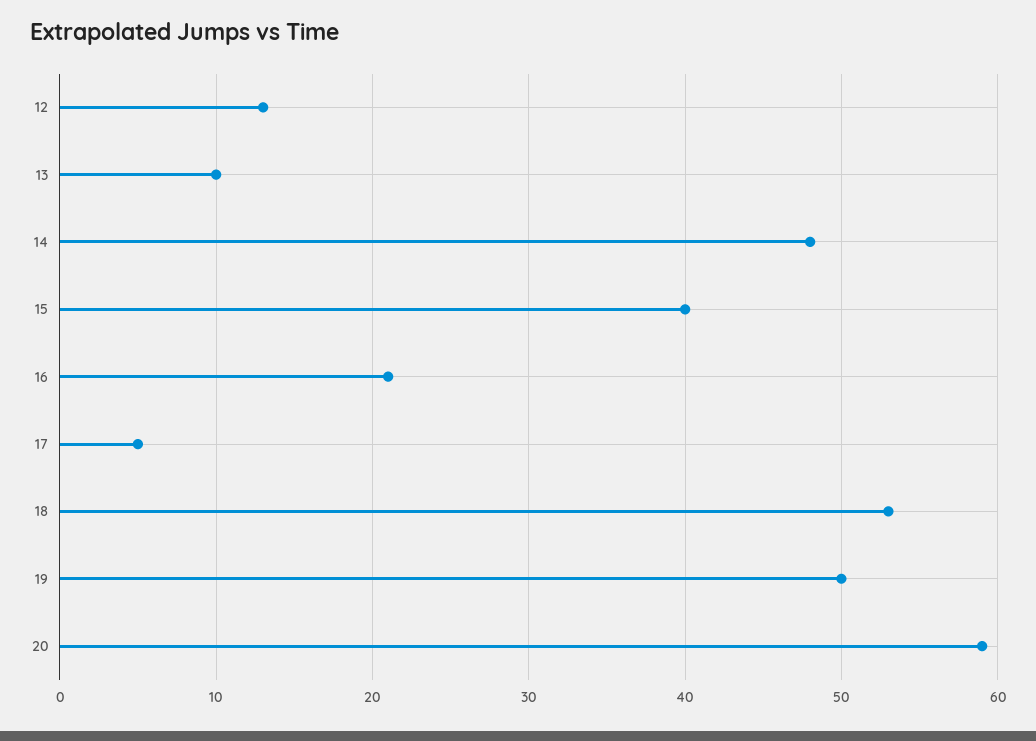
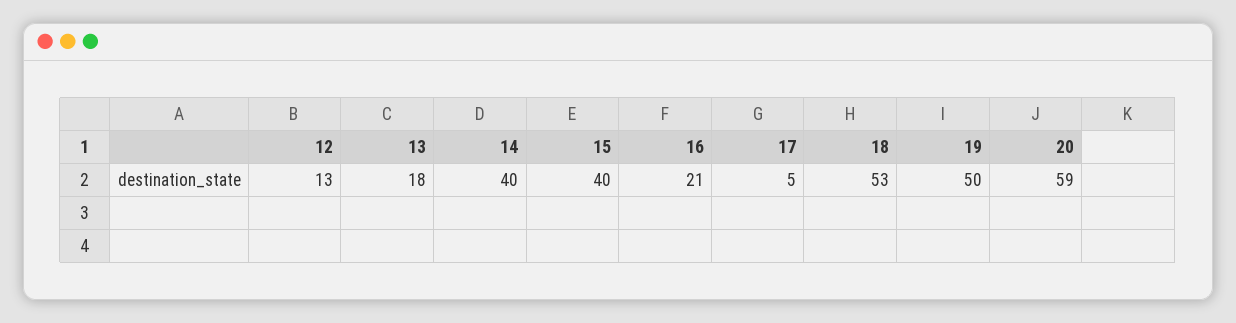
13: 10 -> 18
14: 48 -> 40

